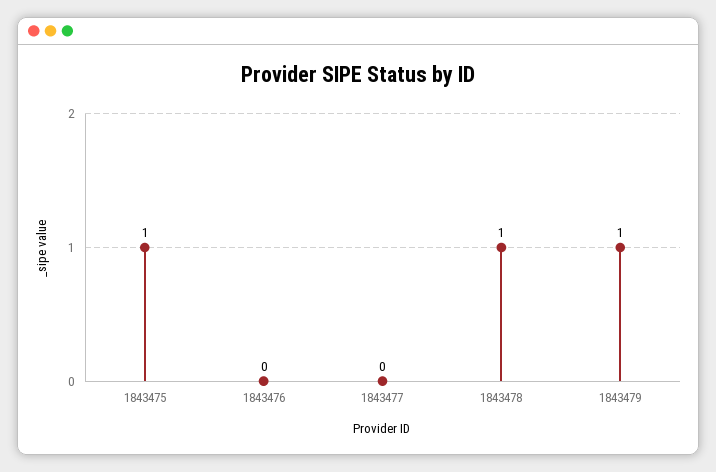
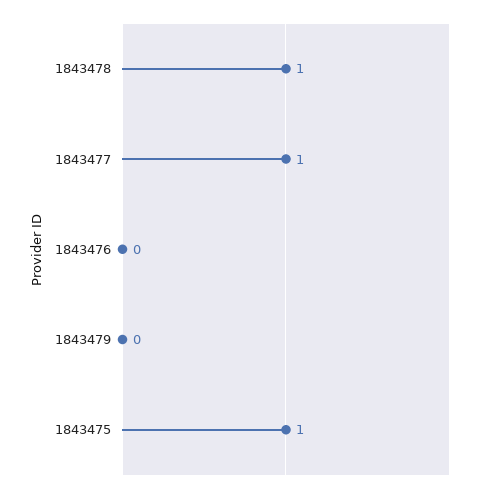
1843477: 0 -> 1
1843479: 1 -> 0

